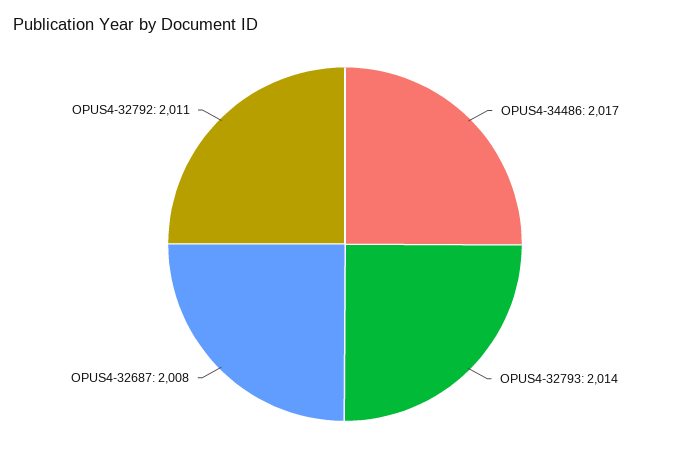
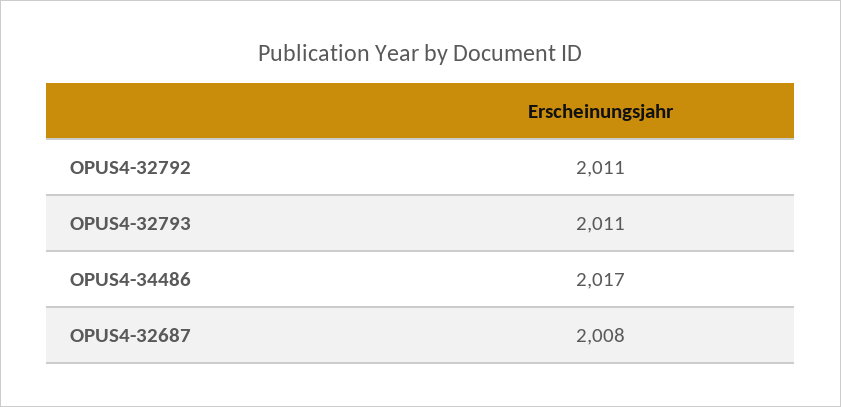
OPUS4-32793: 2014 -> 2011

